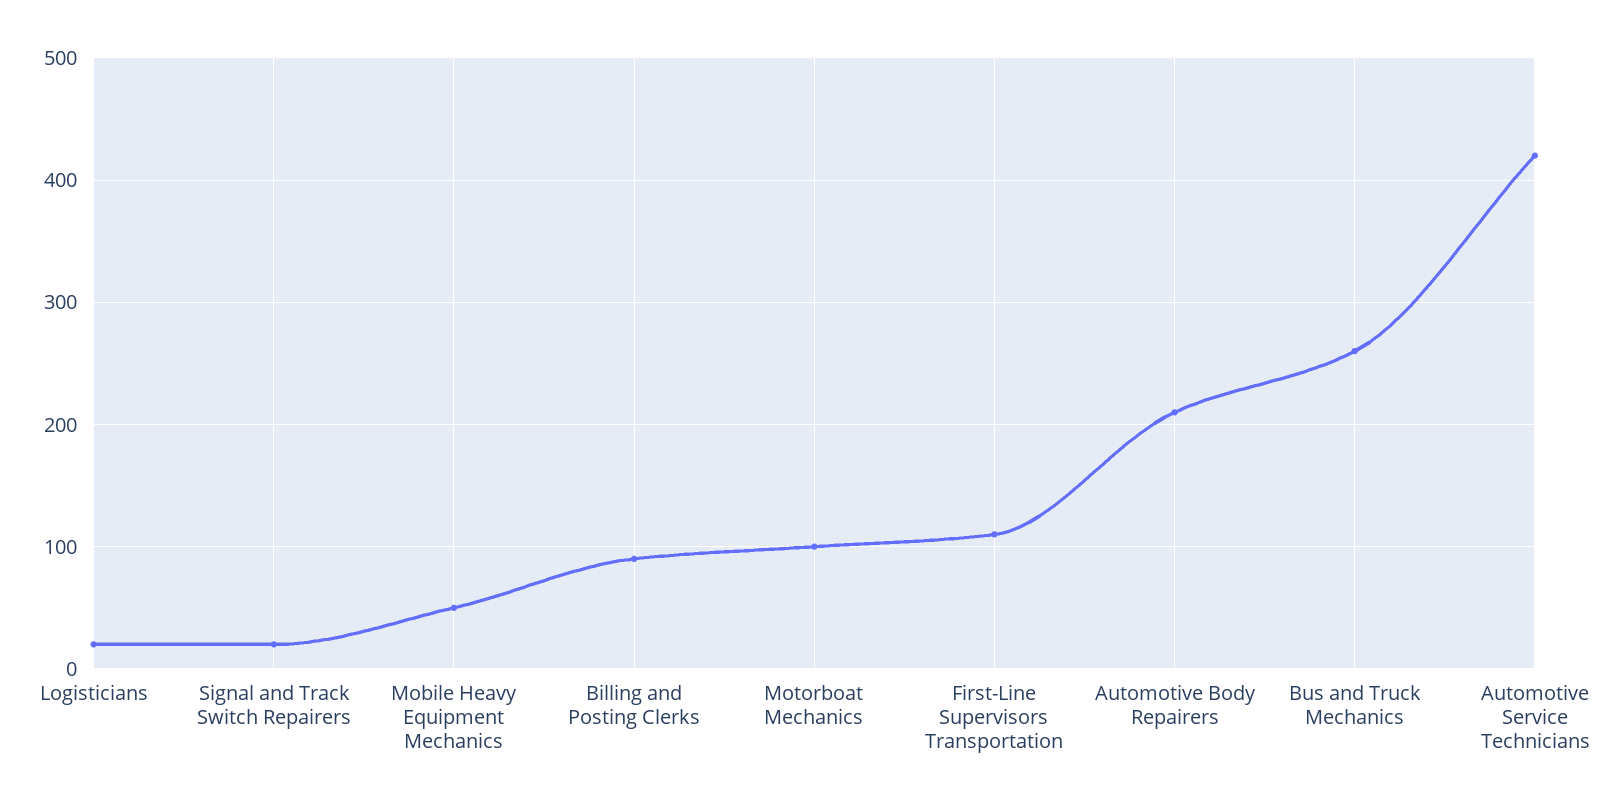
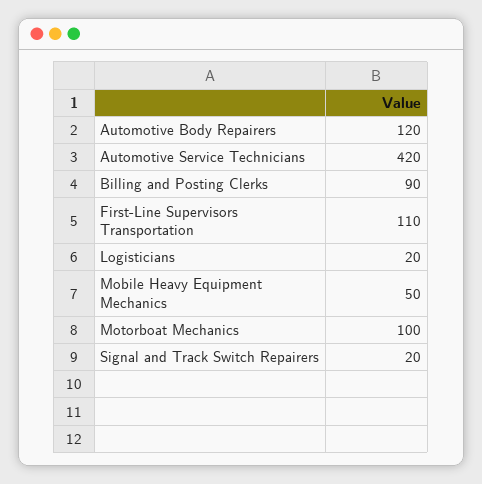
Automotive Body Repairers: 210 -> 120
Bus and Truck Mechanics: 260 -> none

